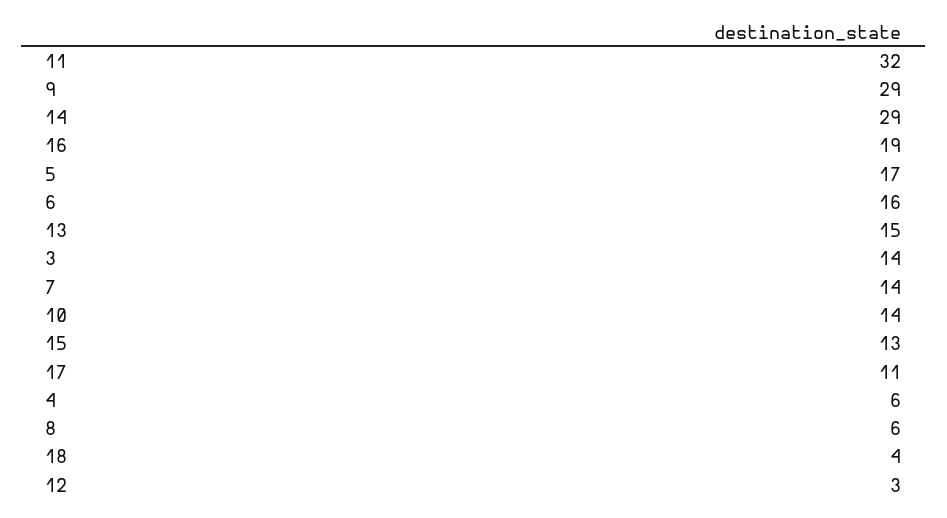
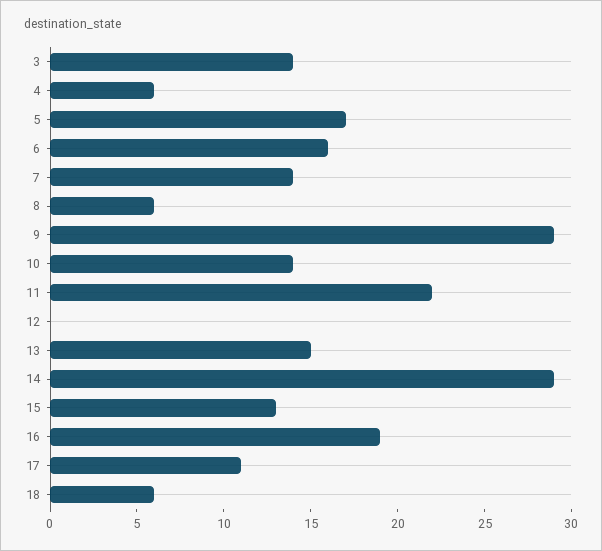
11: 32 -> 22
18: 4 -> 6
12: 3 -> 0

